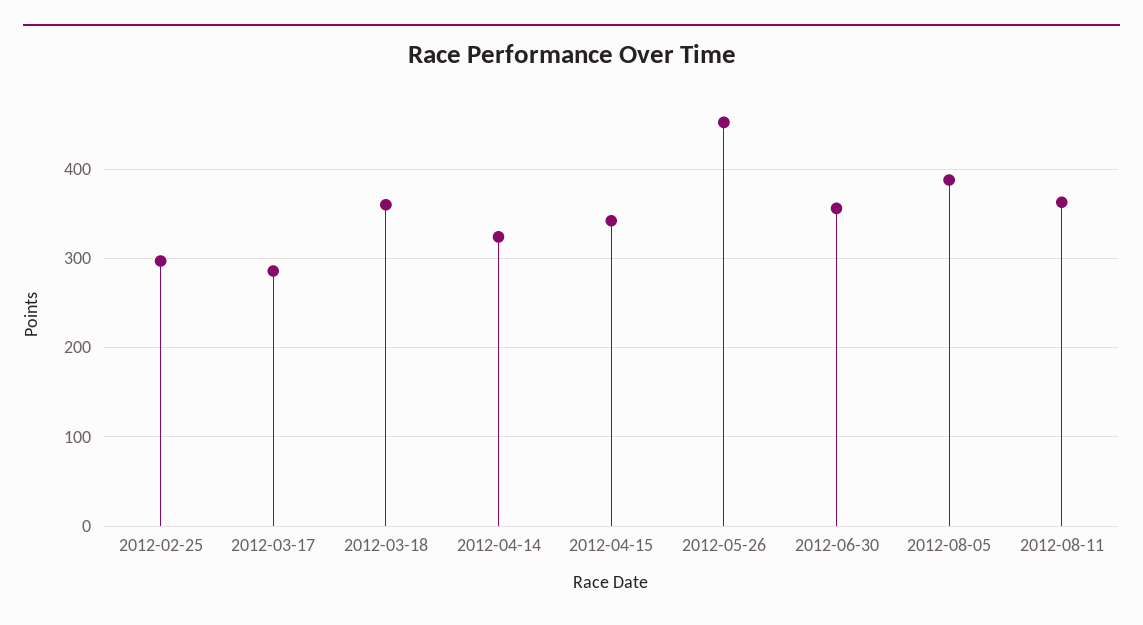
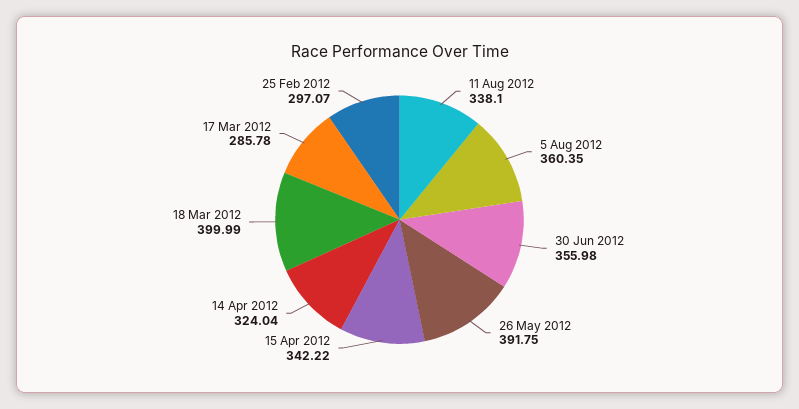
2012-03-18: 360 -> 399.99
2012-05-26: 450 -> 391.75
2012-08-05: 390 -> 360.35
2012-08-11: 360 -> 338.1

